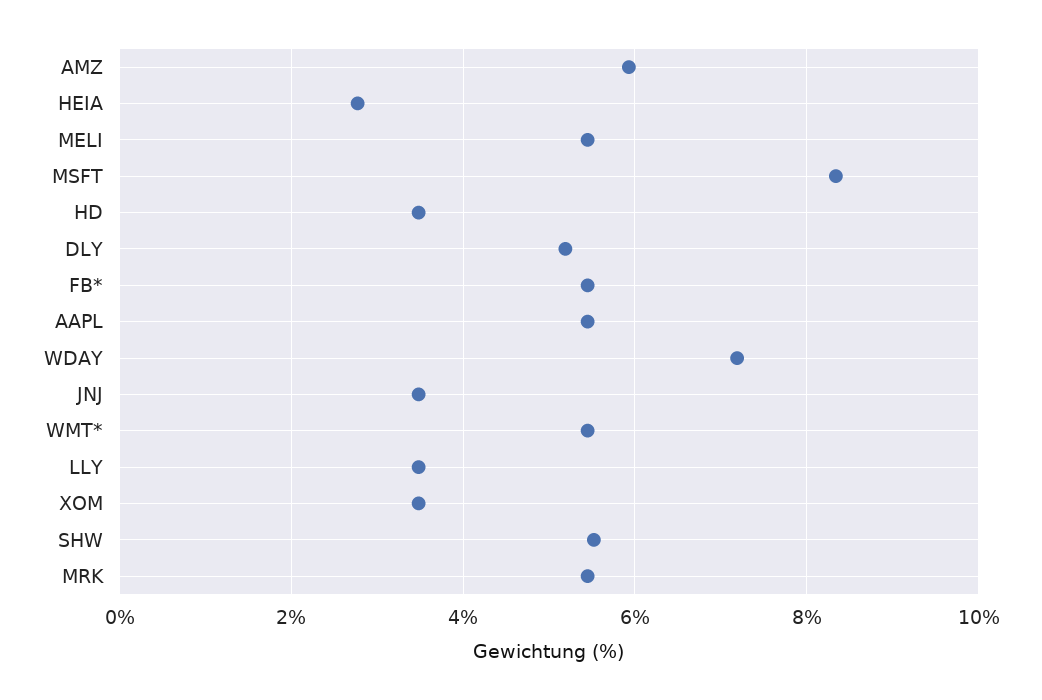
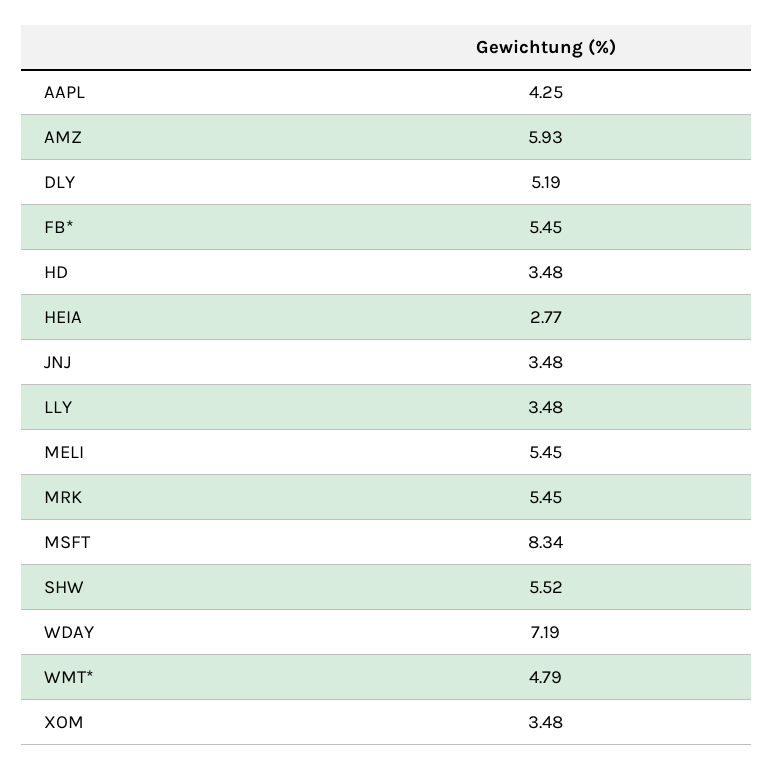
AAPL: 5.4 -> 4.25
WMT*: 5.4 -> 4.79

